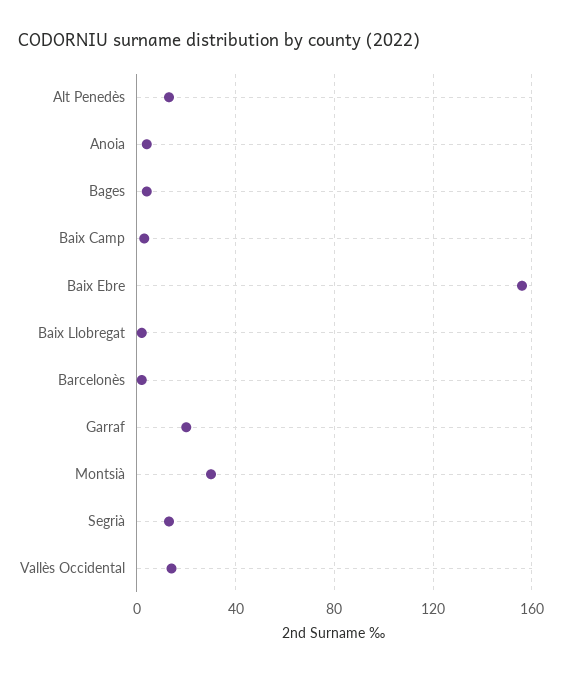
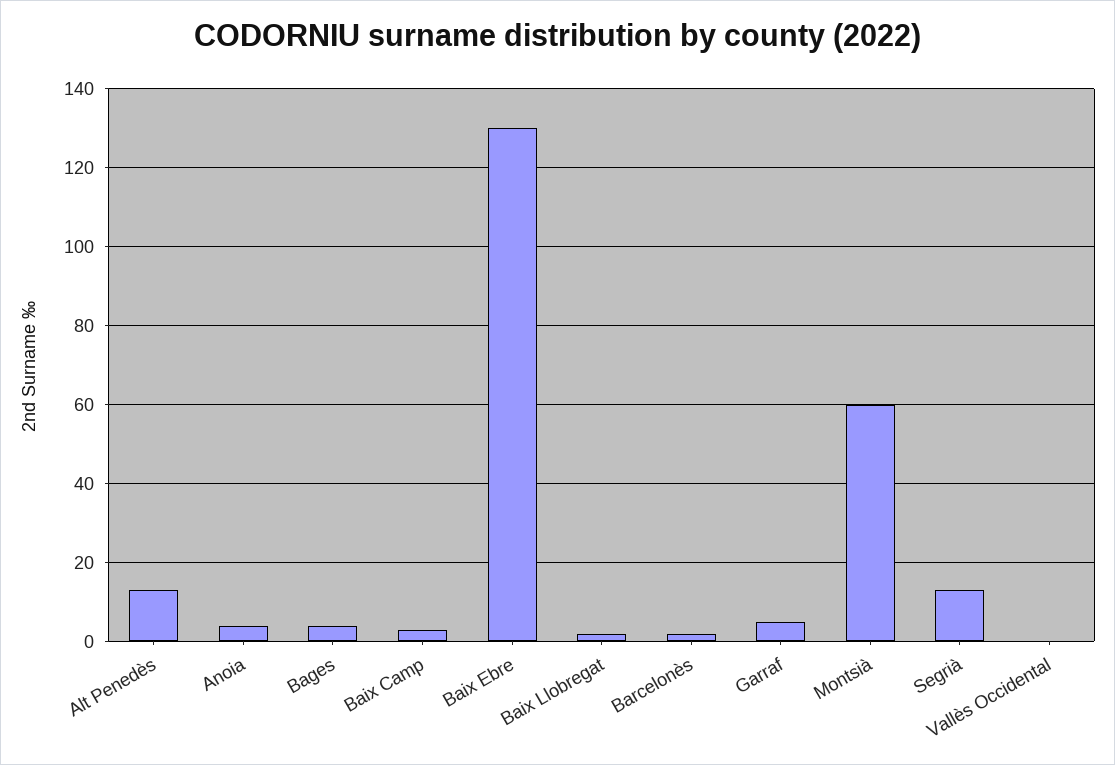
Baix Ebre: 155 -> 130
Garraf: 20 -> 5
Montsià: 30 -> 60
Vallès Occidental: 15 -> 0

